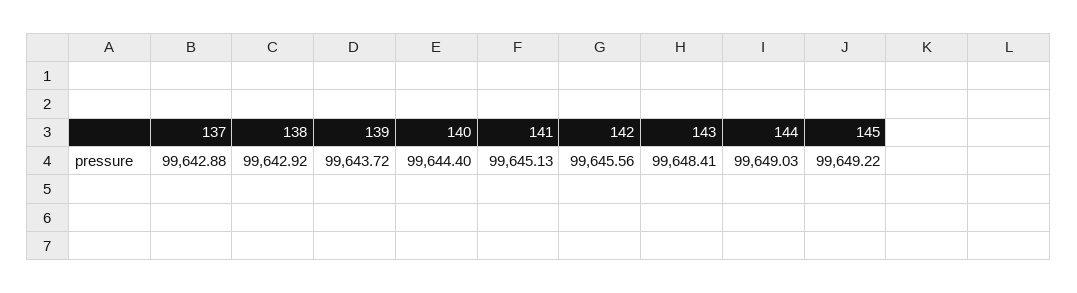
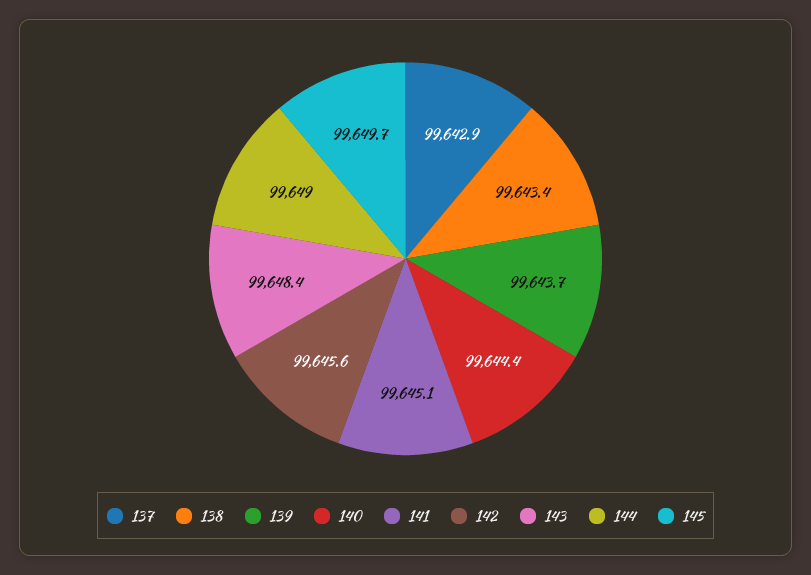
138: 99642.92 -> 99643.4
145: 99649.22 -> 99649.7

